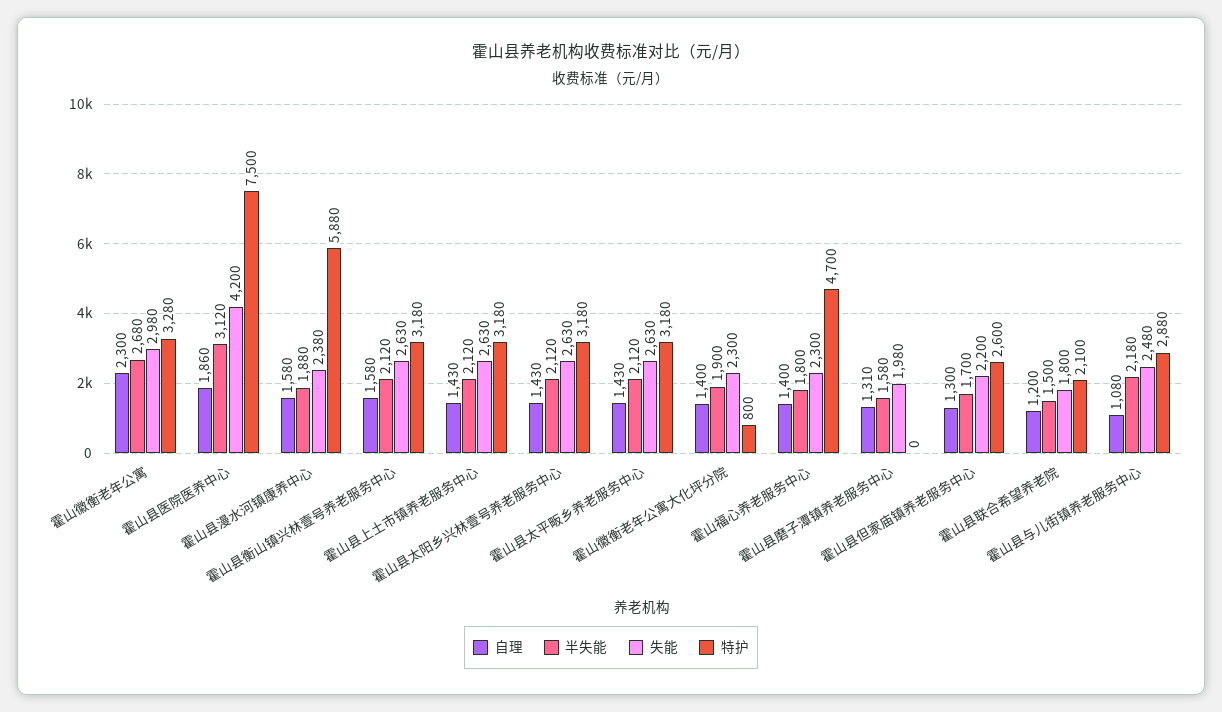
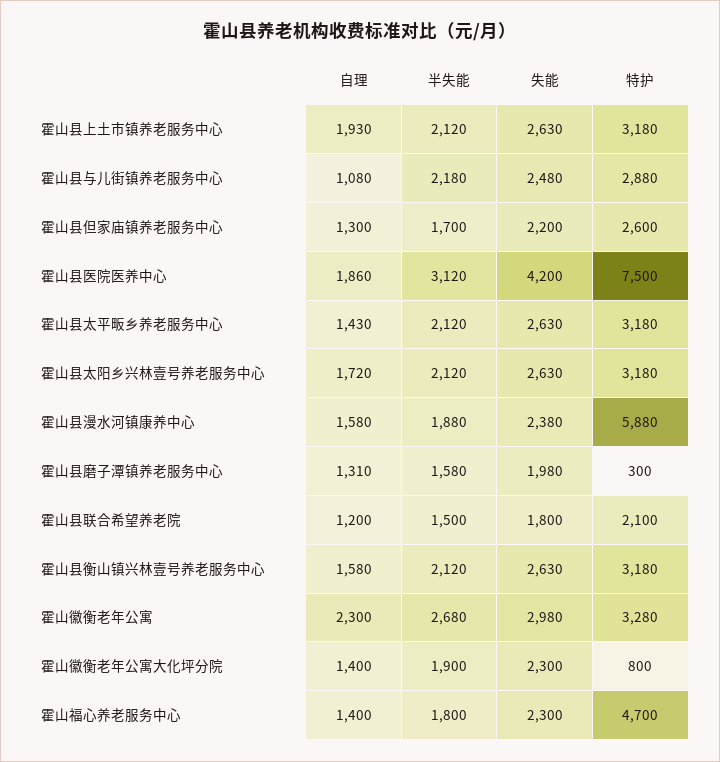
自理, 霍山县上土市镇养老服务中心: 1430 -> 1930
自理, 霍山县太阳乡兴林壹号养老服务中心: 1430 -> 1720
特护, 霍山县磨子潭镇养老服务中心: 0 -> 300

